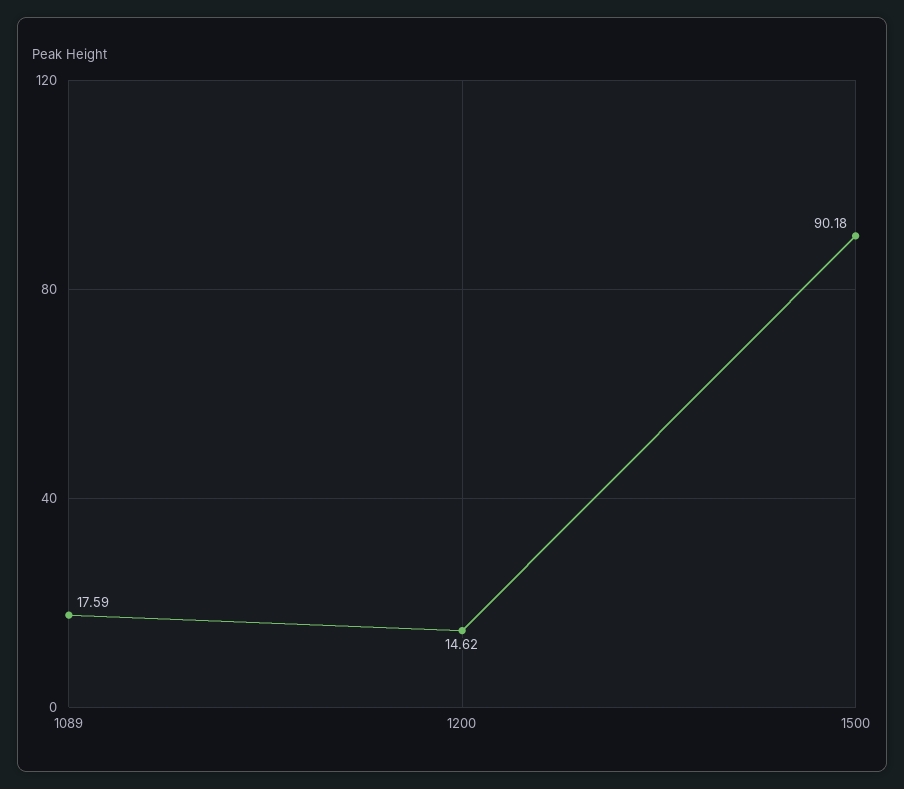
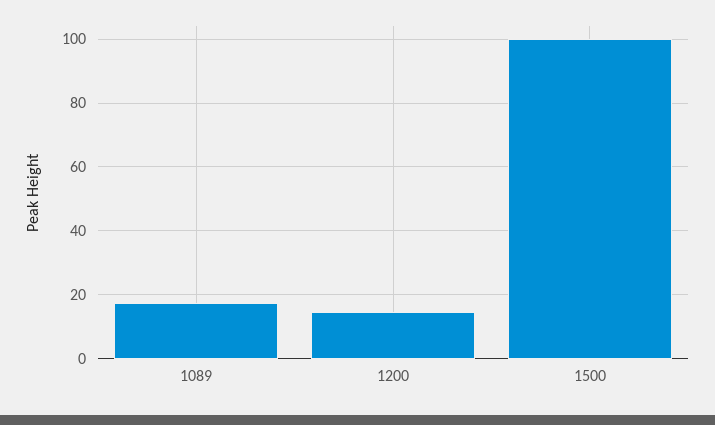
1500: 90.18 -> 100

